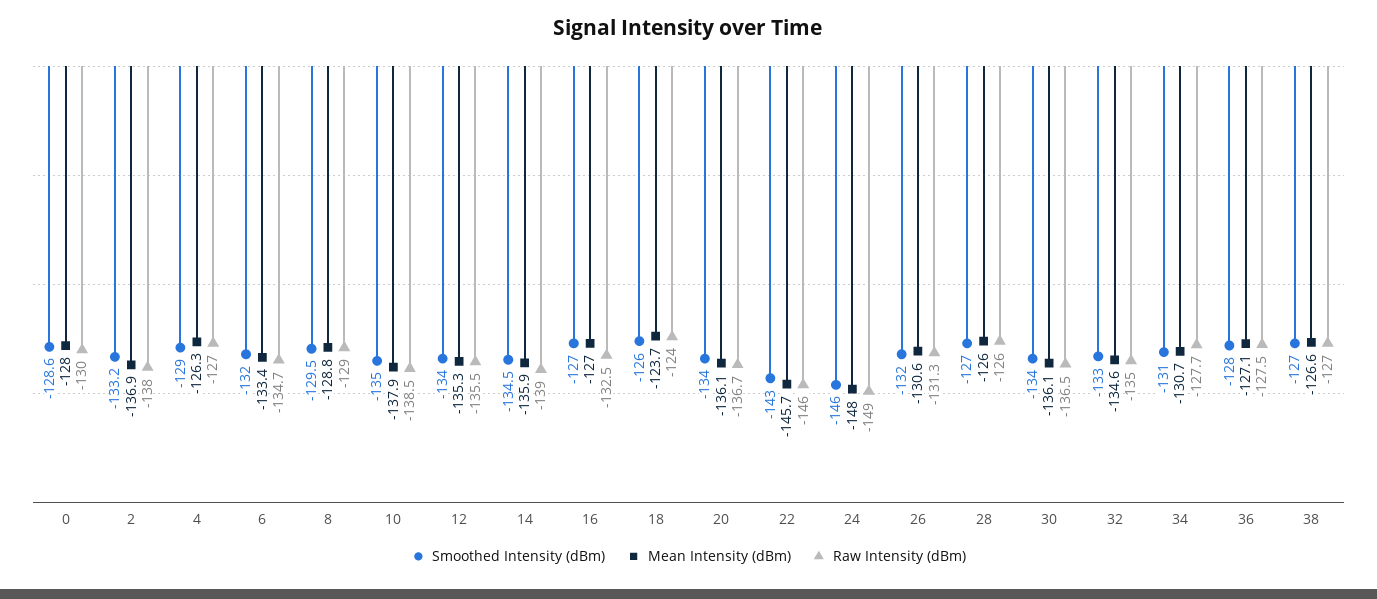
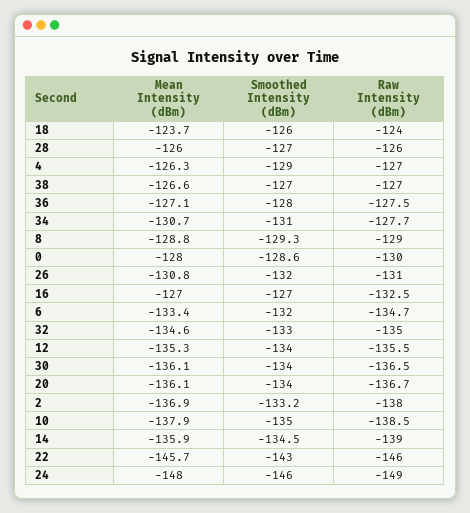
Smoothed Intensity (dBm), 8: -129.5 -> -129.3
Mean Intensity (dBm), 26: -130.6 -> -130.8
Raw Intensity (dBm), 26: -131.3 -> -131

